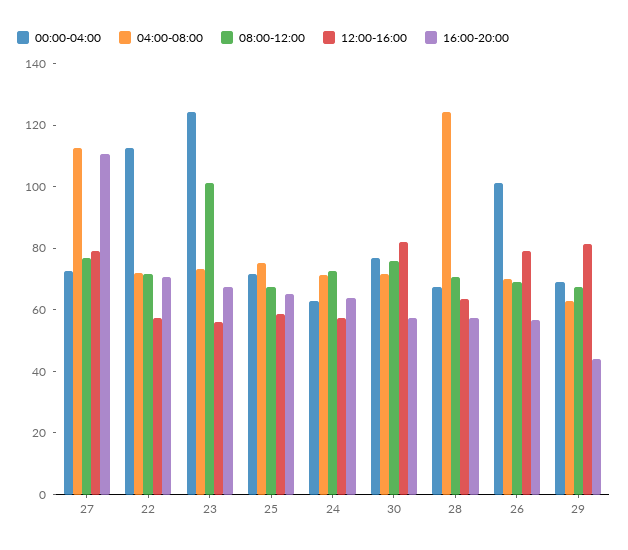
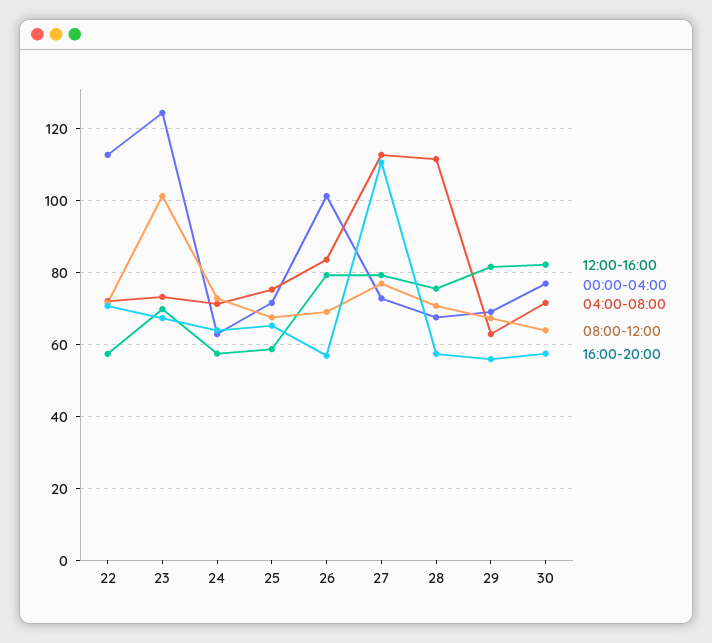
12:00-16:00, 23: 55 -> 70
08:00-12:00, 30: 75 -> 64
04:00-08:00, 28: 125 -> 112
12:00-16:00, 28: 65 -> 76
04:00-08:00, 26: 70 -> 84
16:00-20:00, 29: 45 -> 56

